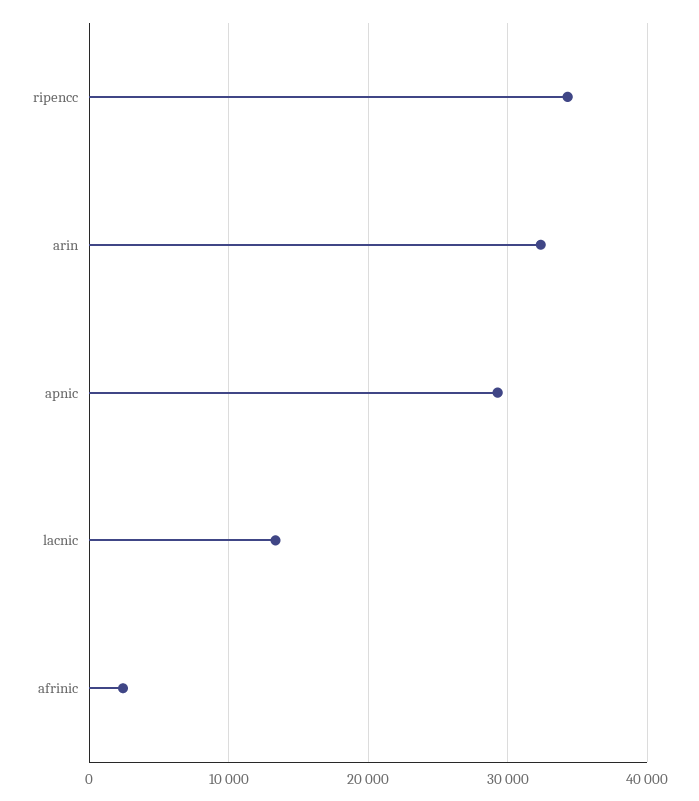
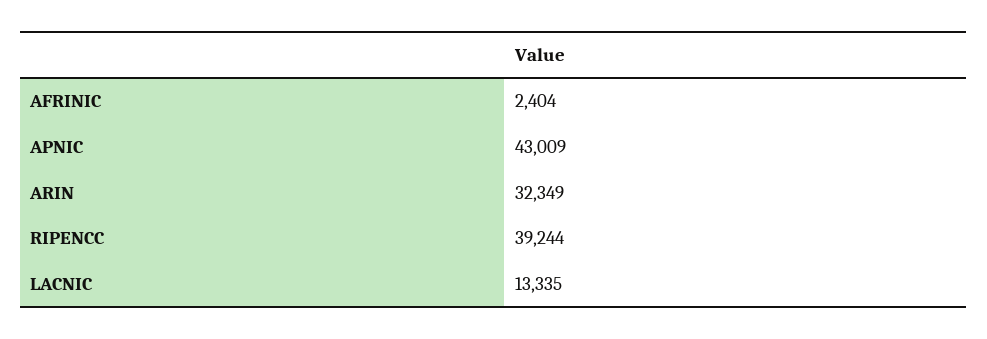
ripencc: 34000 -> 39244
apnic: 29000 -> 43009

